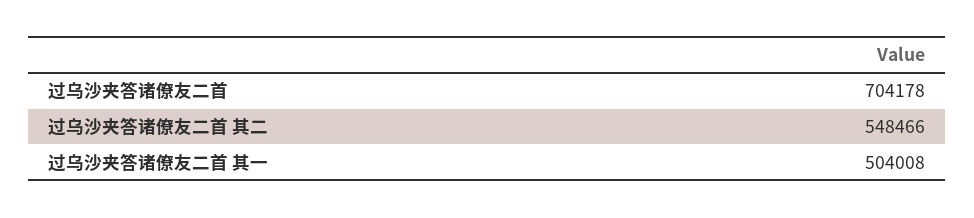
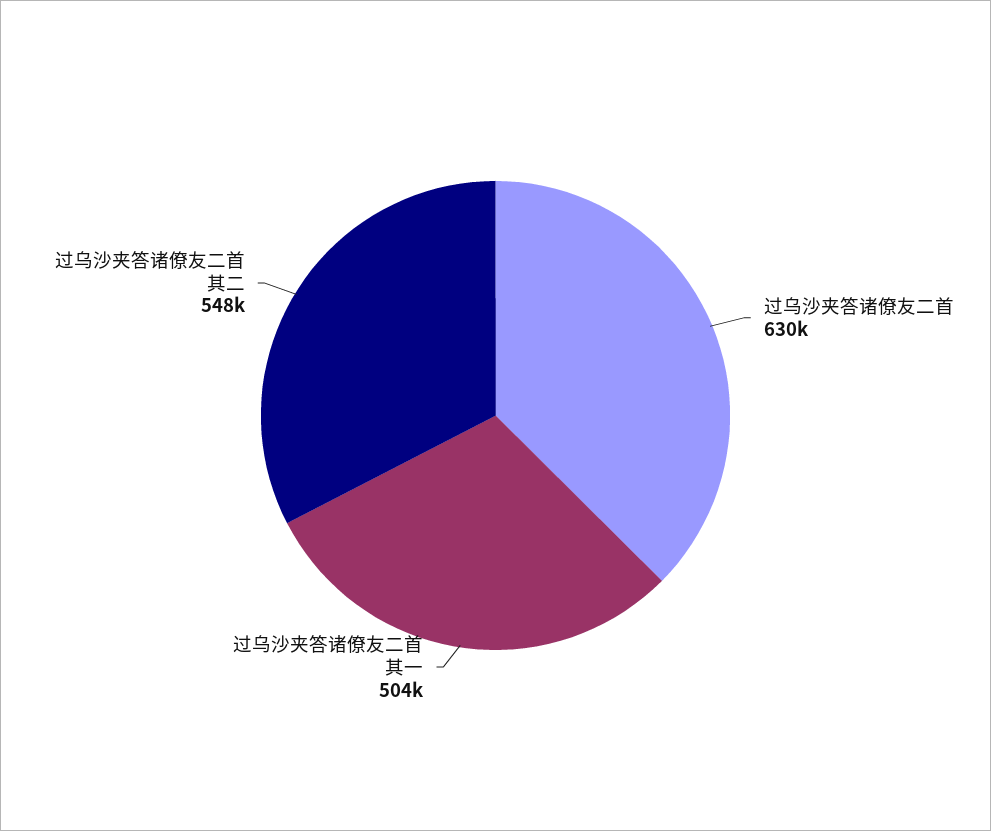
过乌沙夹答诸僚友二首: 704178 -> 630000

